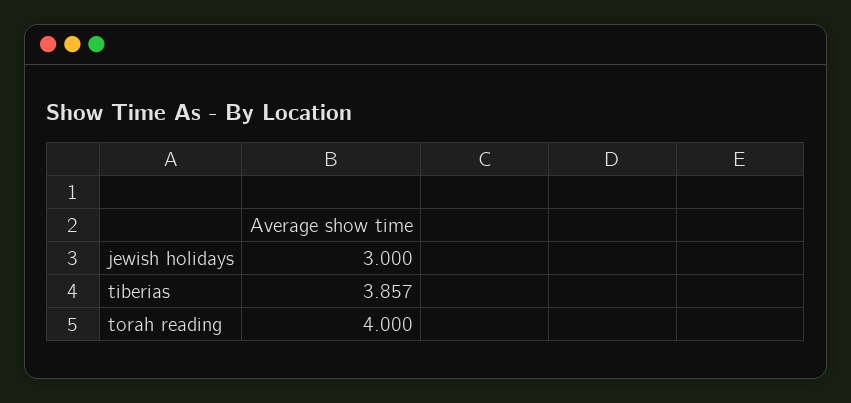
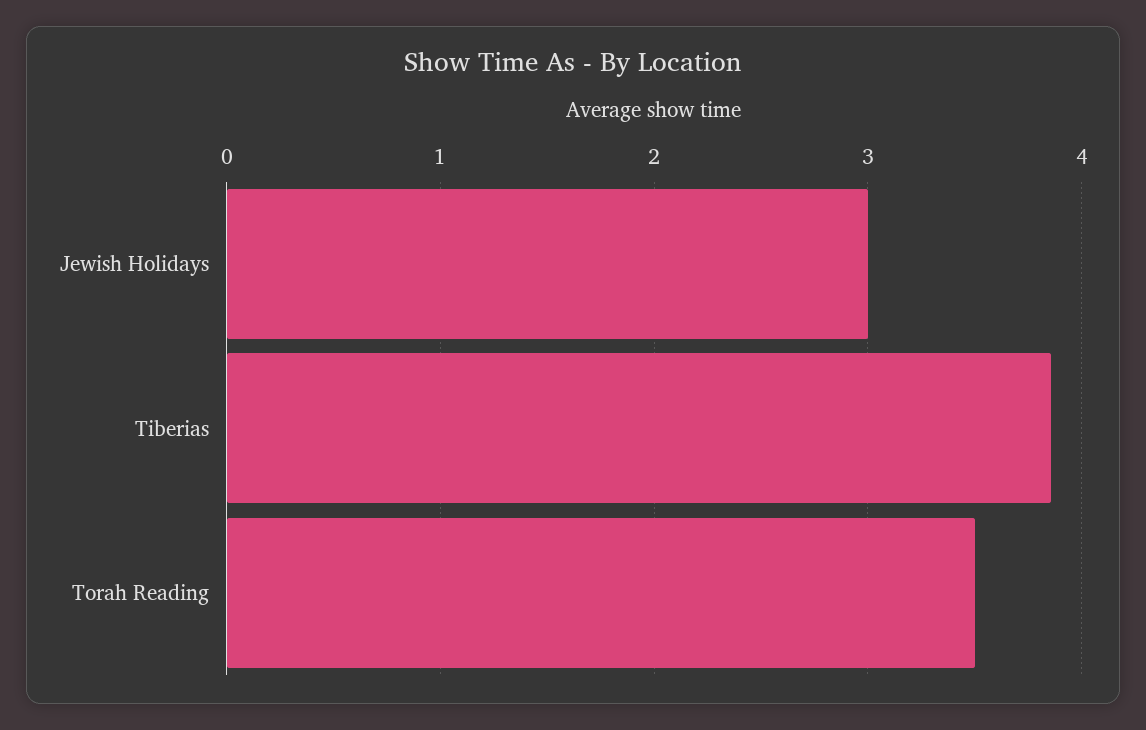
torah reading: 4 -> 3.5

